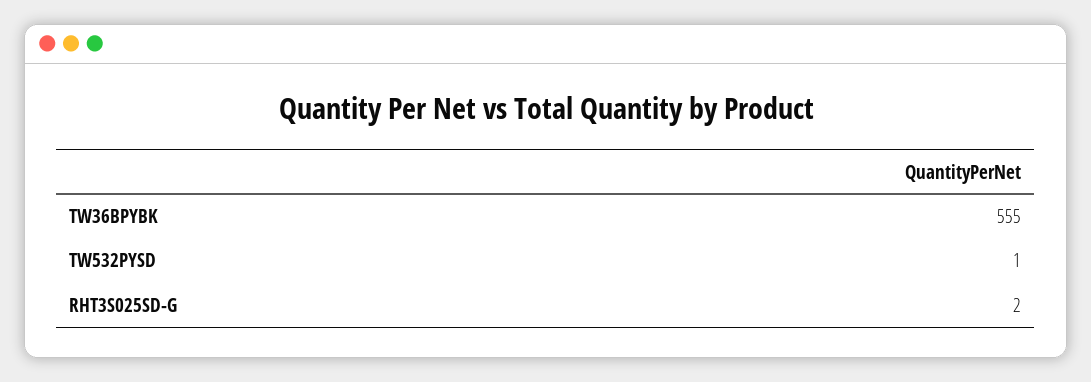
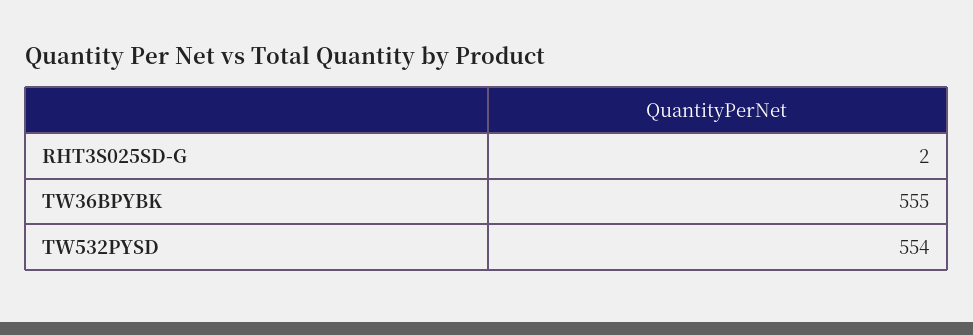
TW532PYSD: 1 -> 554

